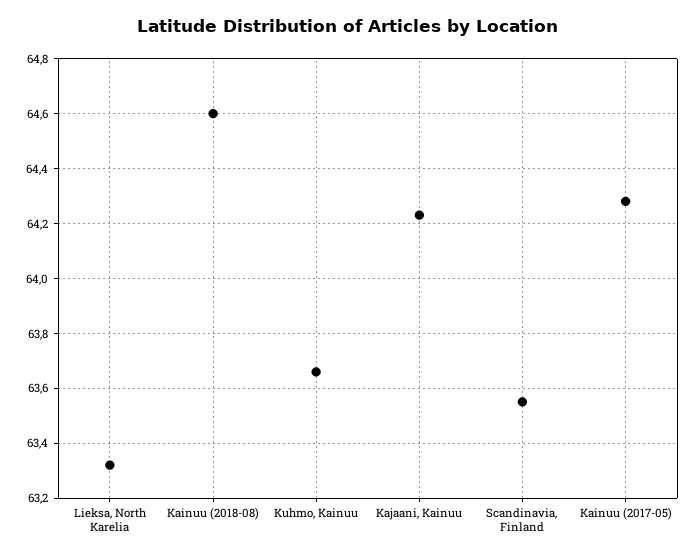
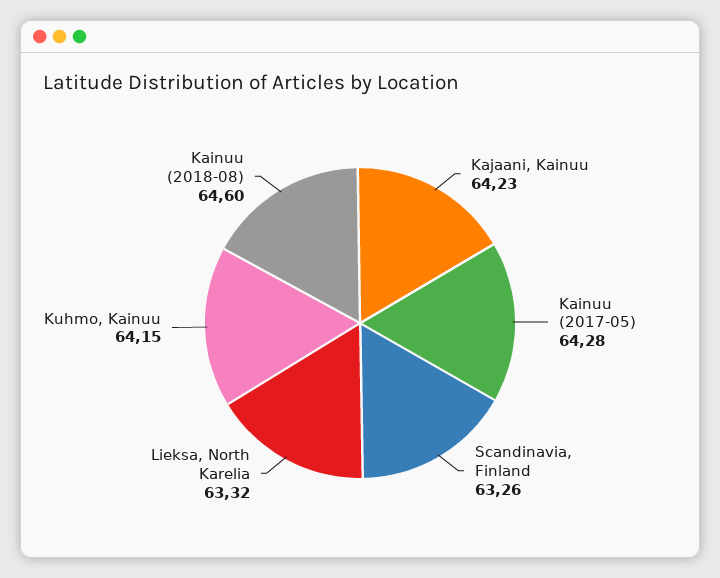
Kuhmo, Kainuu: 63.65 -> 64.15
Scandinavia, Finland: 63.55 -> 63.26

